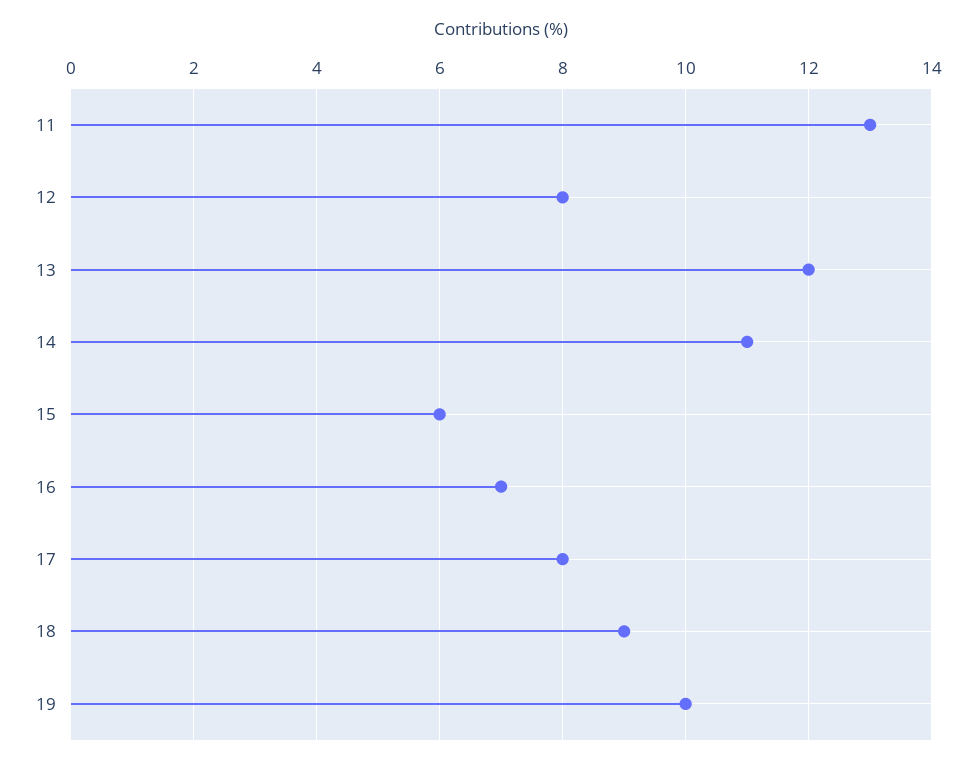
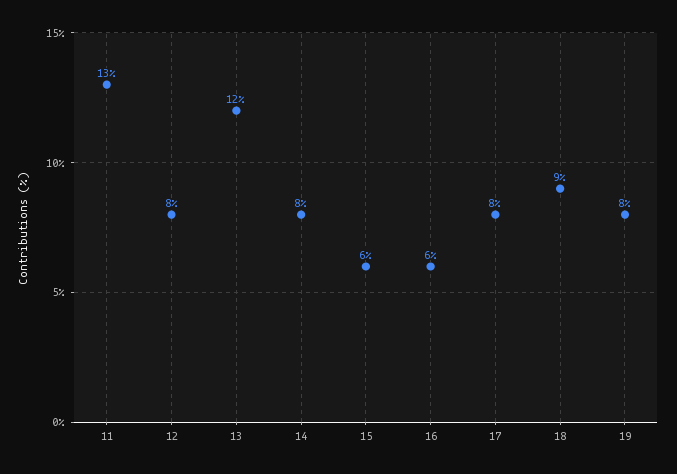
14: 11 -> 8
16: 7 -> 6
19: 10 -> 8

